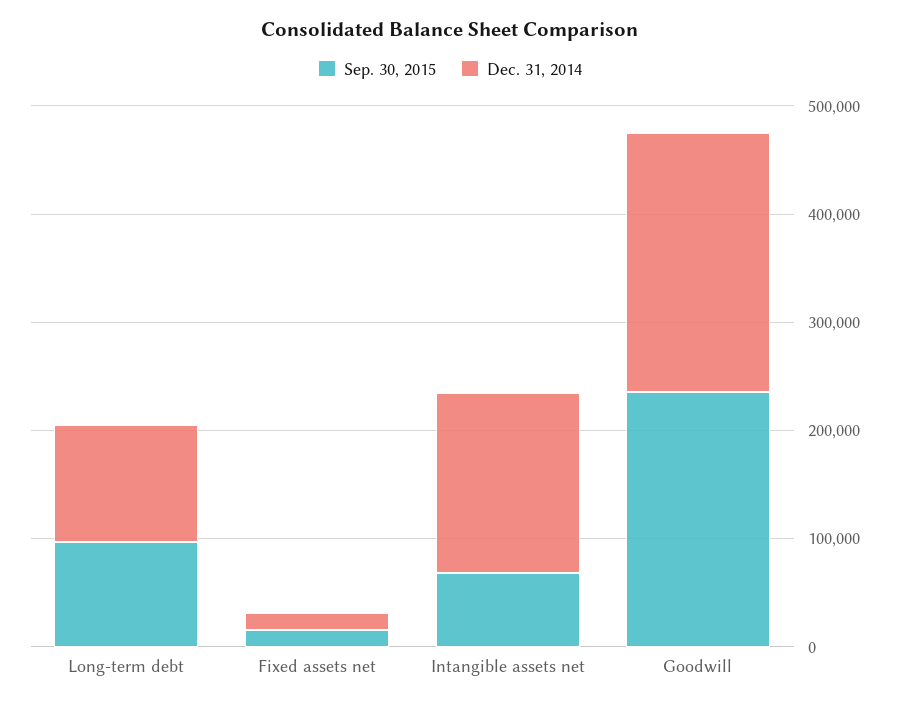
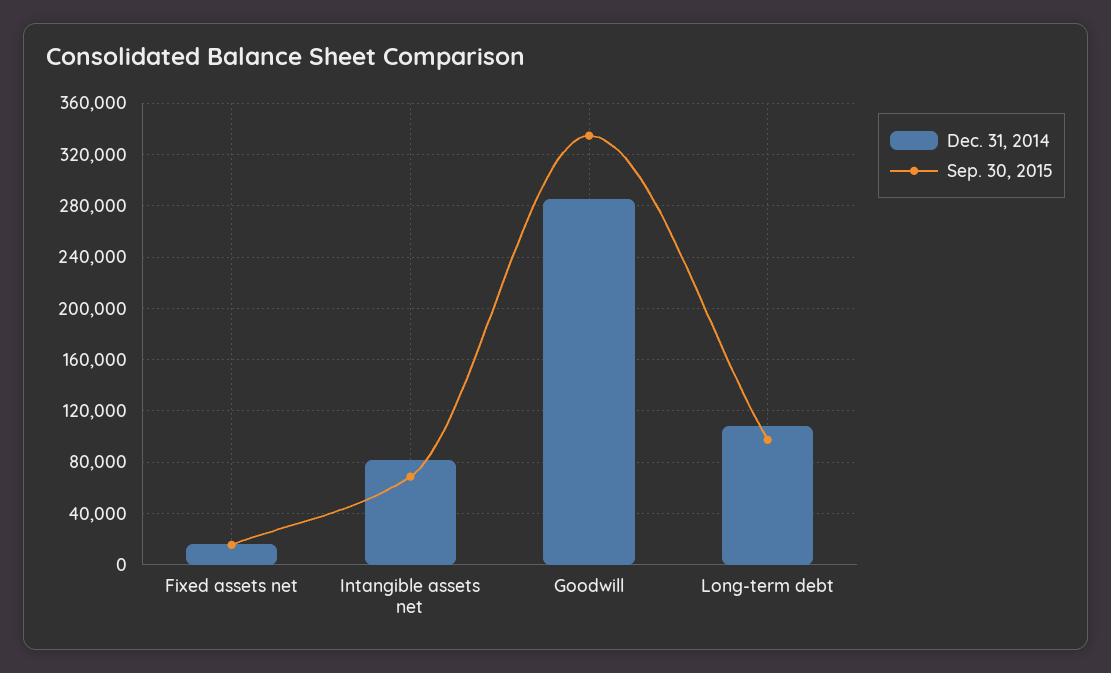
Dec. 31, 2014, Intangible assets net: 160000 -> 80000
Sep. 30, 2015, Goodwill: 240000 -> 335000
Dec. 31, 2014, Goodwill: 240000 -> 285000

